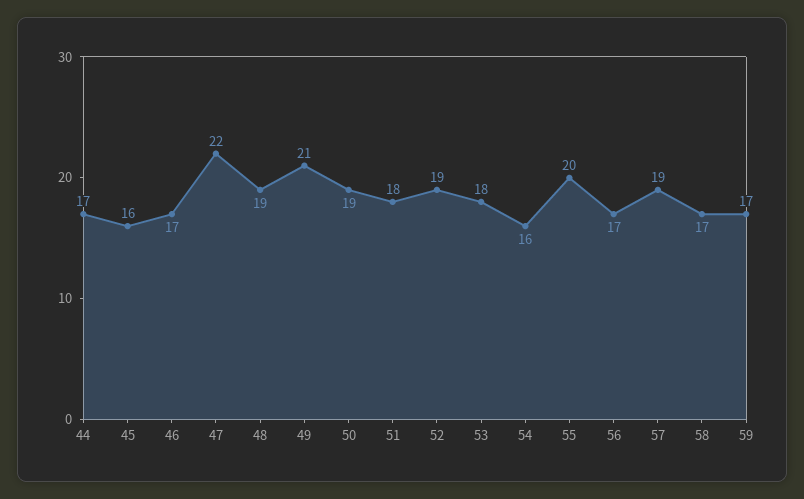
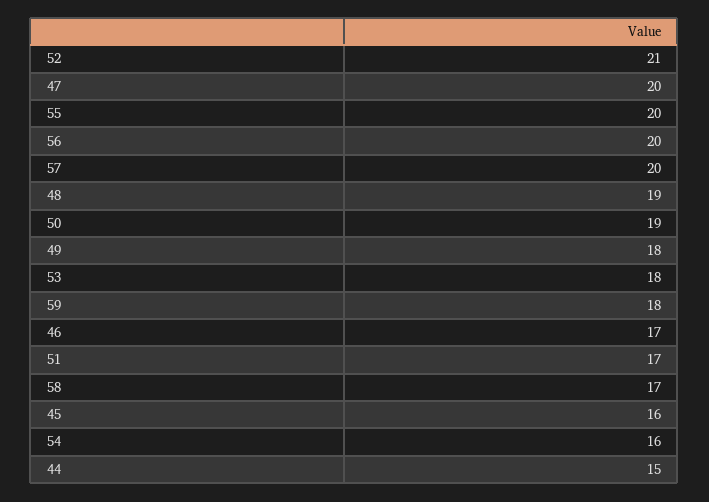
44: 17 -> 15
47: 22 -> 20
49: 21 -> 18
51: 18 -> 17
52: 19 -> 21
56: 17 -> 20
57: 19 -> 20
59: 17 -> 18

